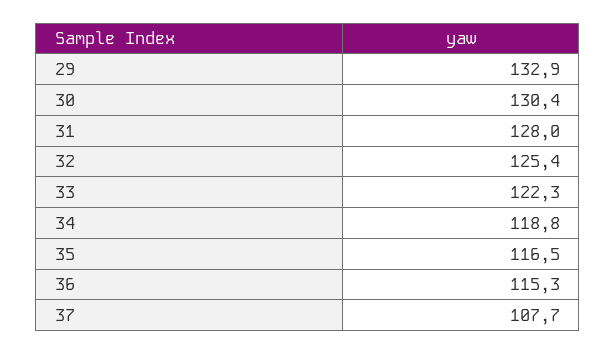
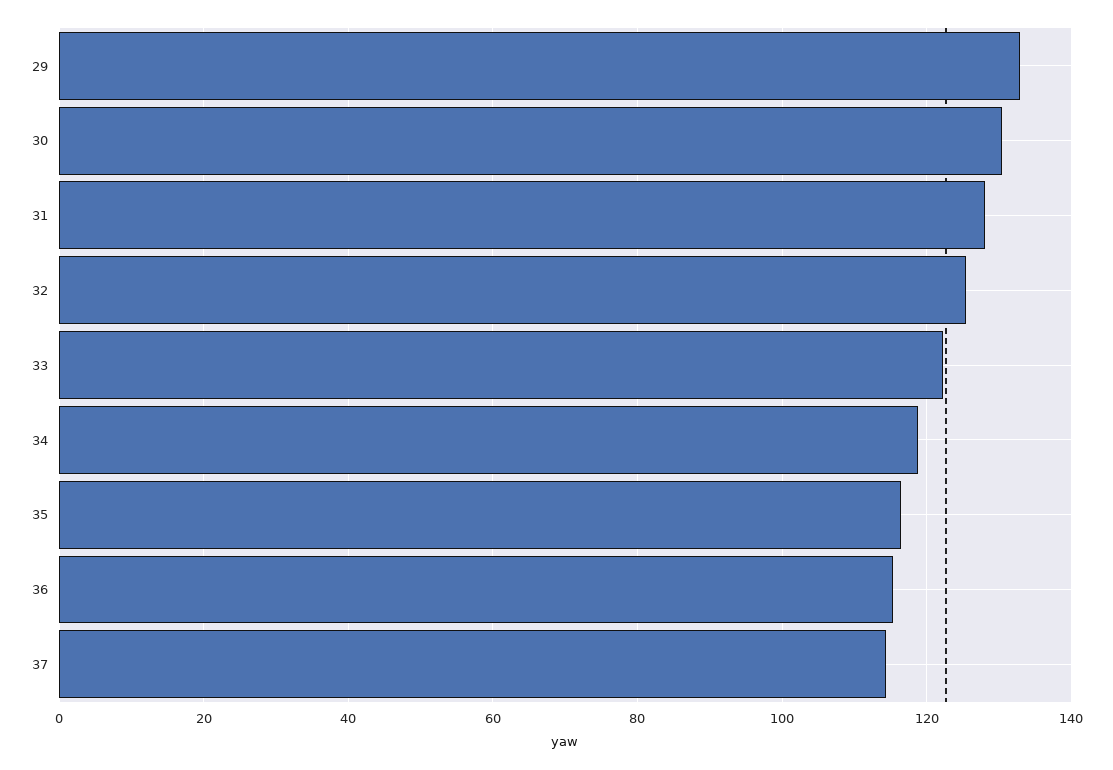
37: 107.7 -> 114

